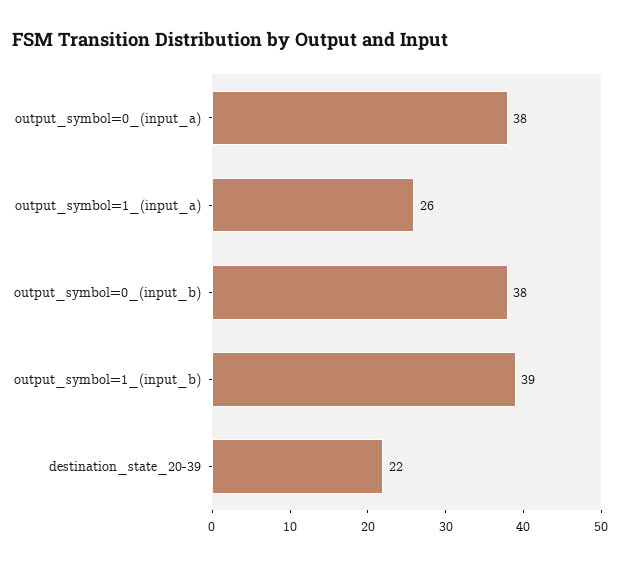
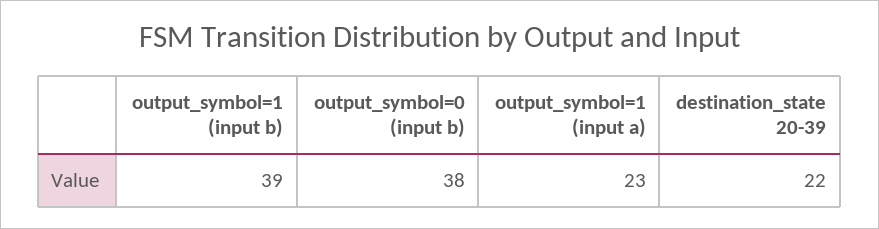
output_symbol=0_(input_a): 38 -> none
output_symbol=1_(input_a): 26 -> 23

